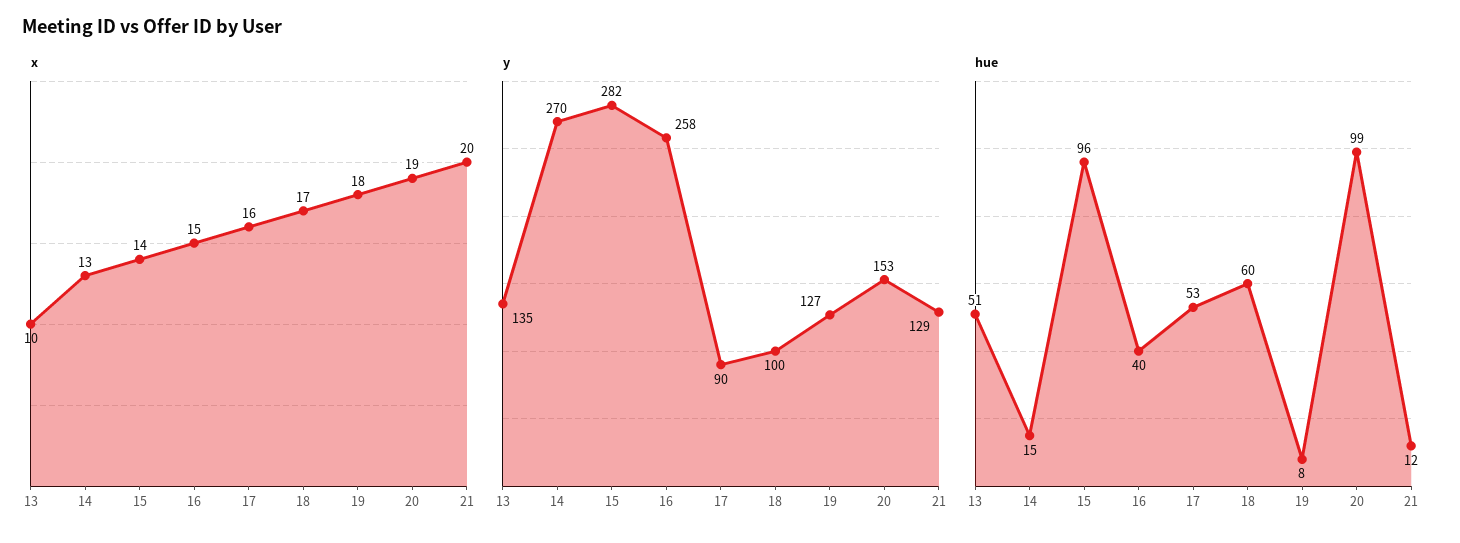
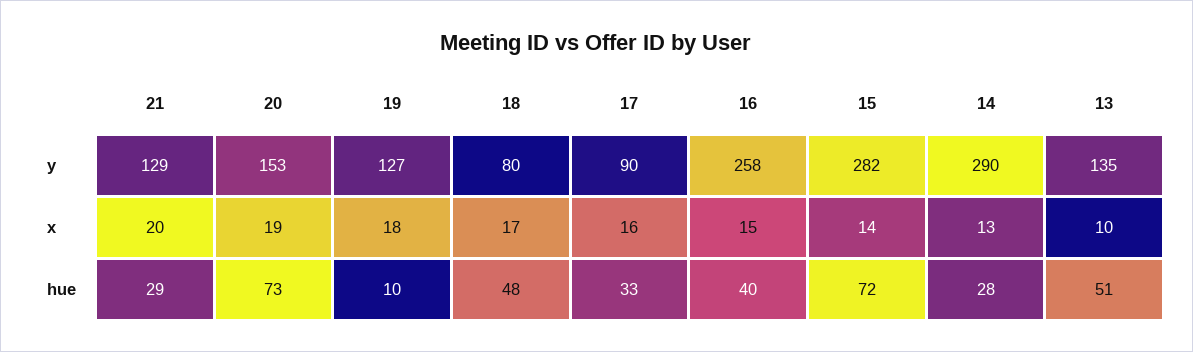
y, 14: 270 -> 290
y, 18: 100 -> 80
hue, 14: 15 -> 28
hue, 15: 96 -> 72
hue, 17: 53 -> 33
hue, 18: 60 -> 48
hue, 19: 8 -> 10
hue, 20: 99 -> 73
hue, 21: 12 -> 29

